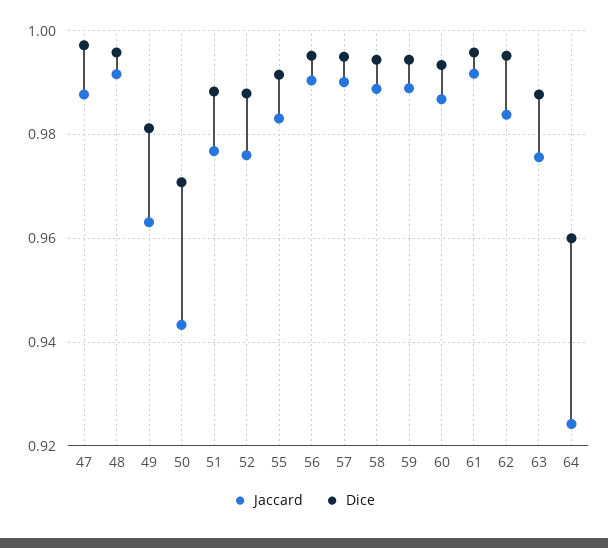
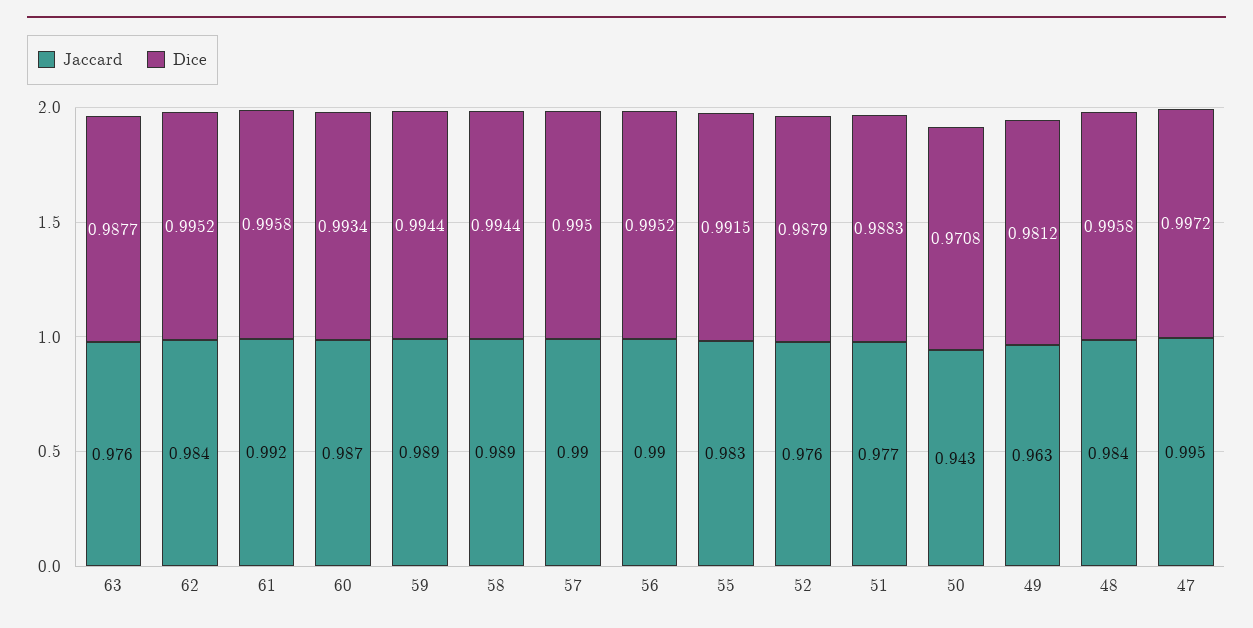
Jaccard, 47: 0.988 -> 0.995
Jaccard, 48: 0.992 -> 0.984
Jaccard, 64: 0.924 -> none
Dice, 64: 0.96 -> none

